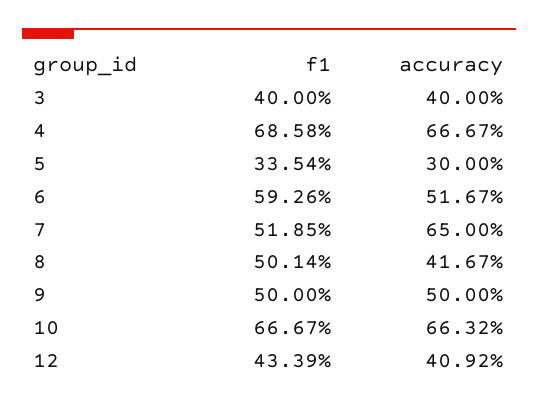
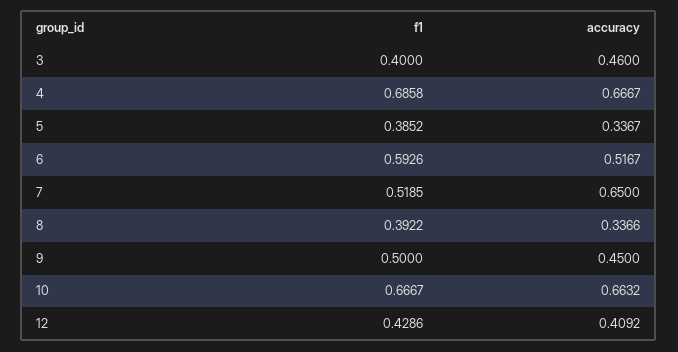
accuracy, 3: 0.4 -> 0.46
f1, 5: 0.3354 -> 0.3852
accuracy, 5: 0.3 -> 0.3367
f1, 8: 0.5014 -> 0.3922
accuracy, 8: 0.4167 -> 0.3366
accuracy, 9: 0.5 -> 0.45
f1, 12: 0.4339 -> 0.4286

